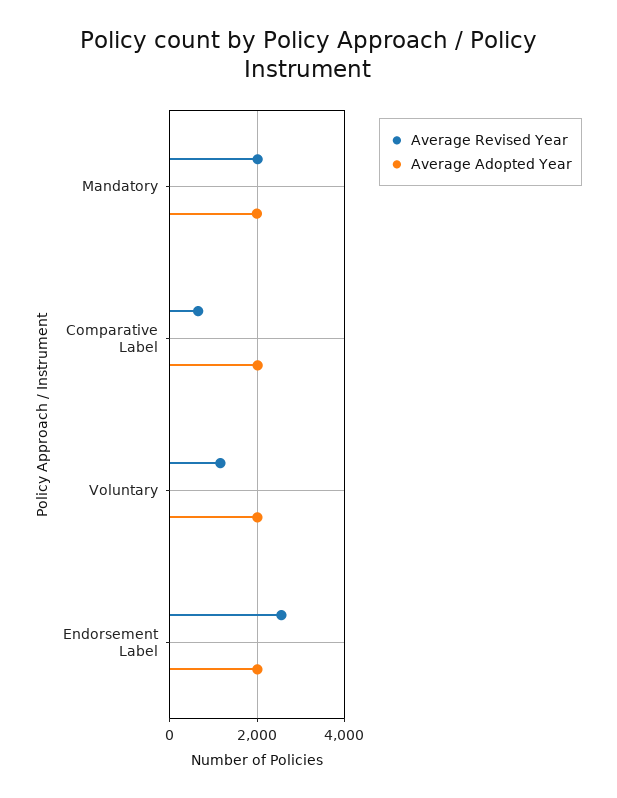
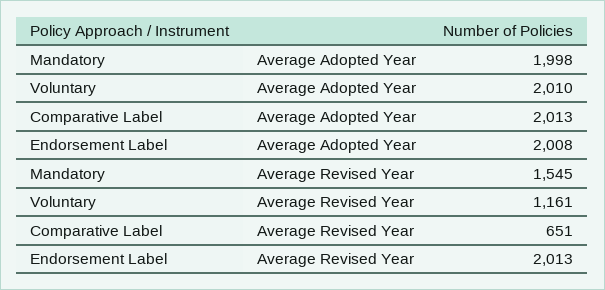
Average Revised Year, Mandatory: 2000 -> 1545
Average Revised Year, Endorsement Label: 2600 -> 2013

